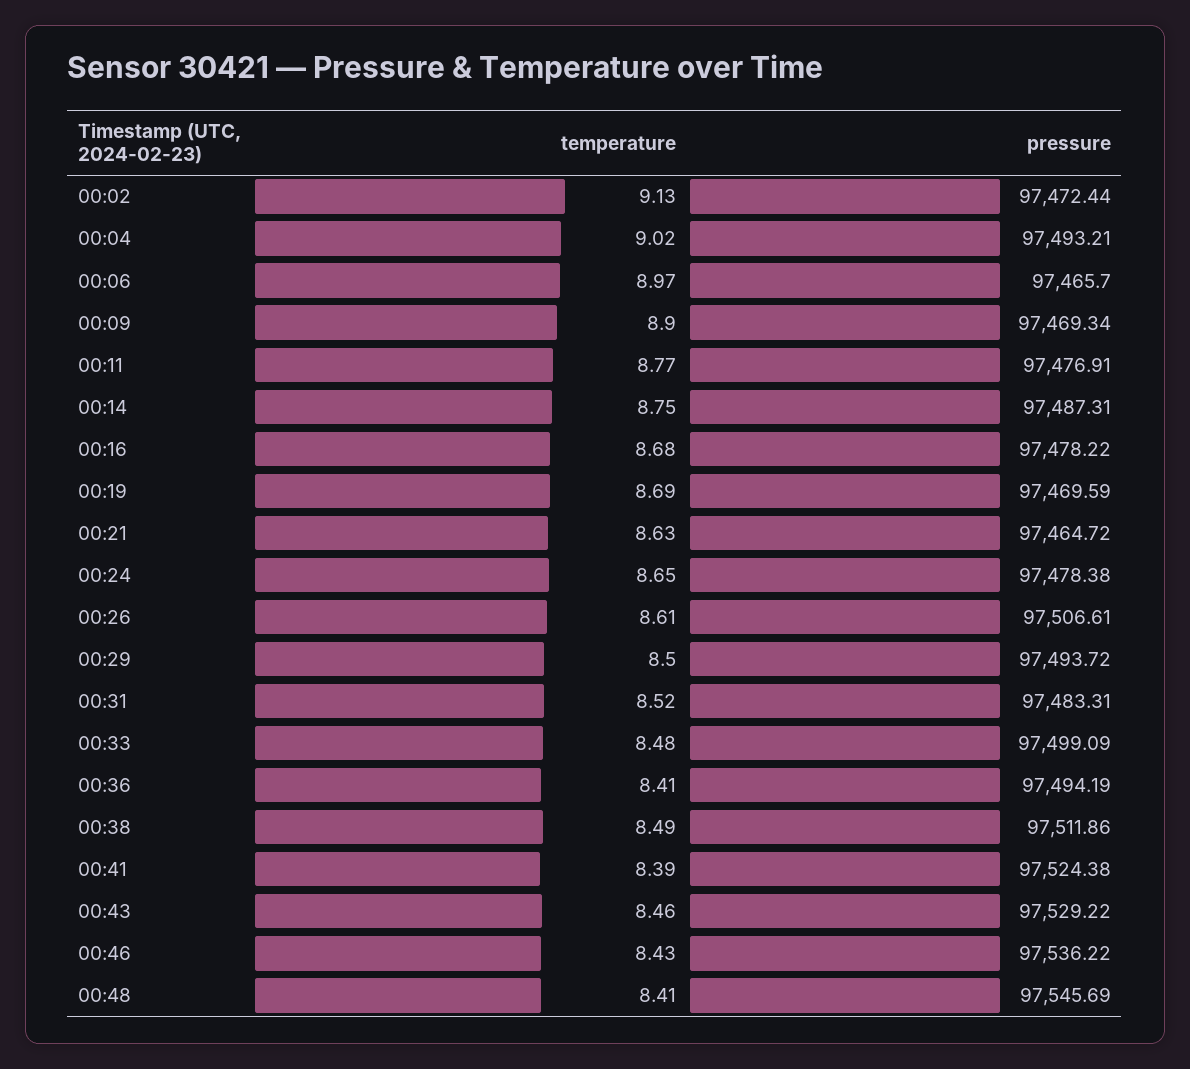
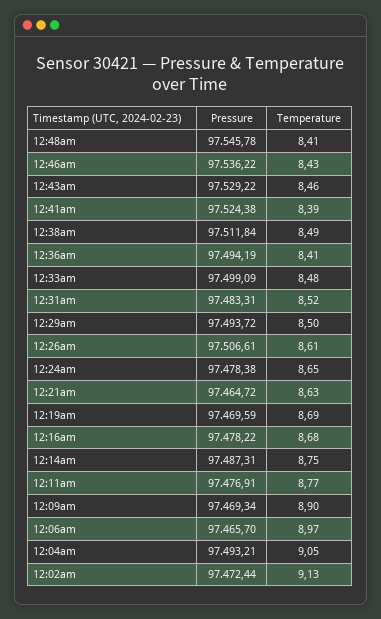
temperature, 00:04: 9.02 -> 9.05
pressure, 00:38: 97511.86 -> 97511.84
pressure, 00:48: 97545.69 -> 97545.78

